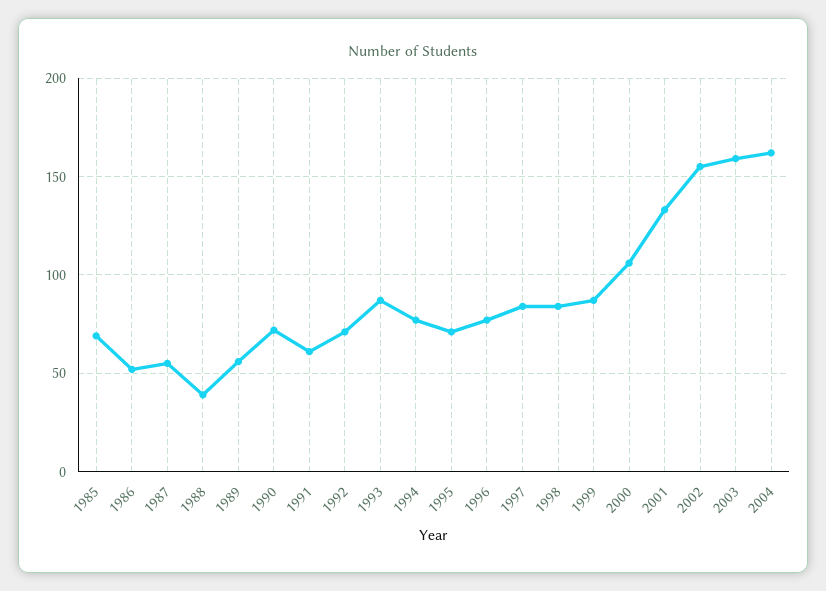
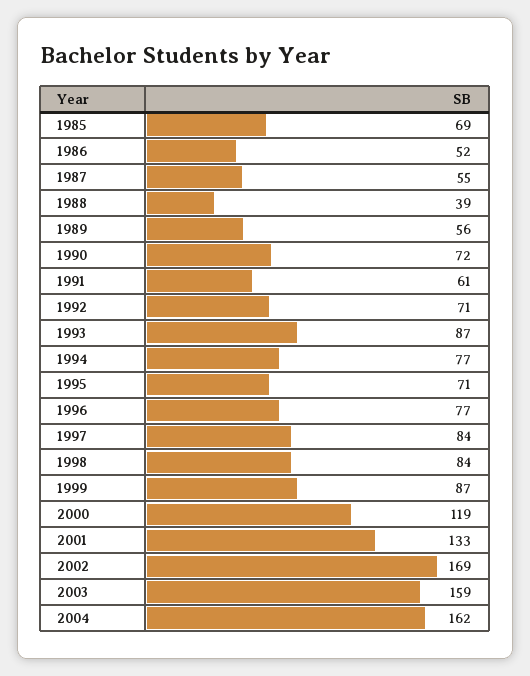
2000: 105 -> 119
2002: 155 -> 169

